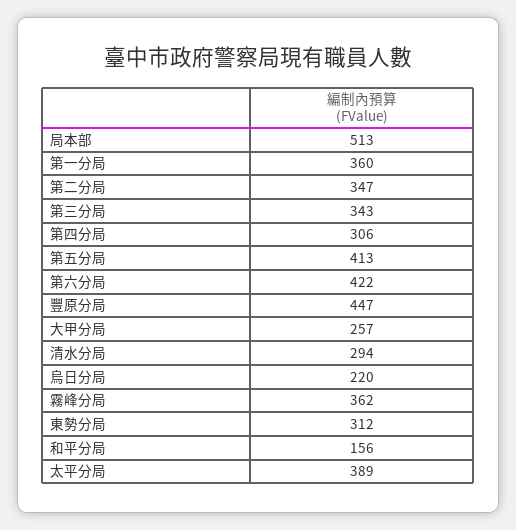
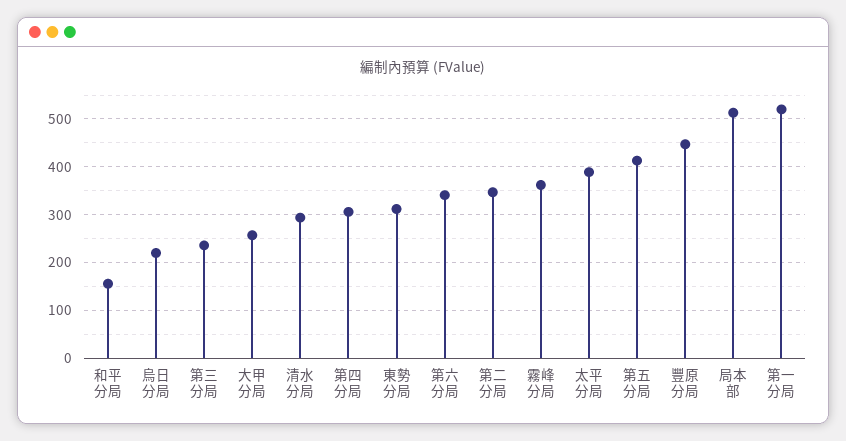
第一分局: 360 -> 520
第三分局: 343 -> 240
第六分局: 422 -> 340

